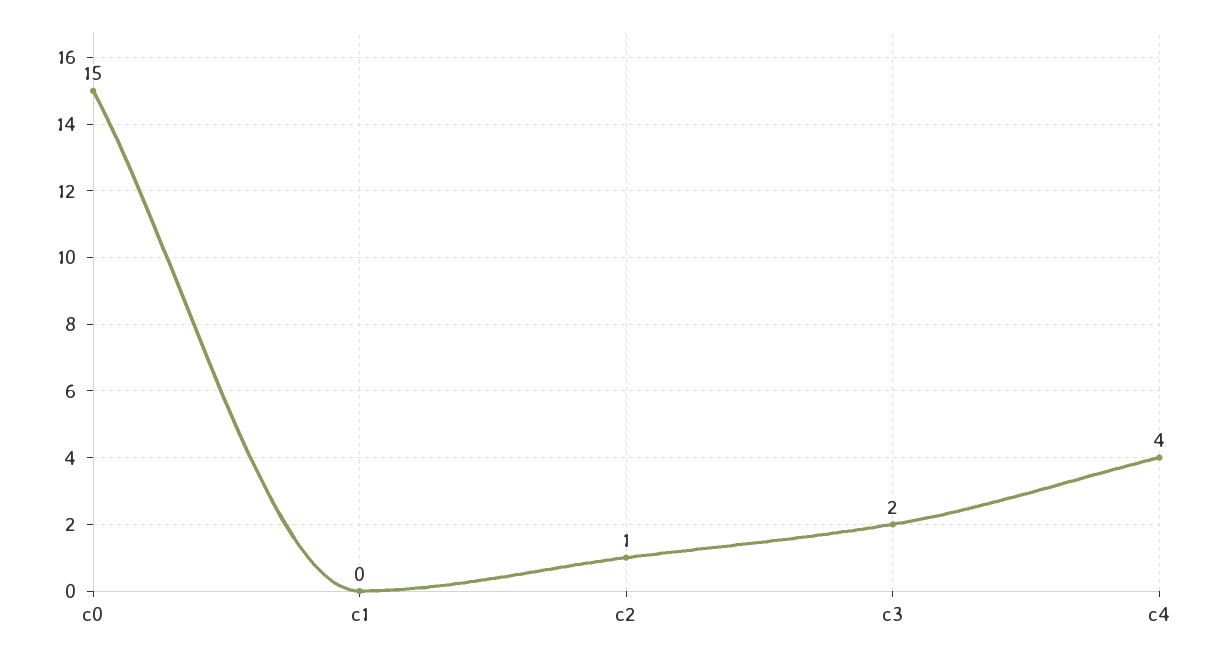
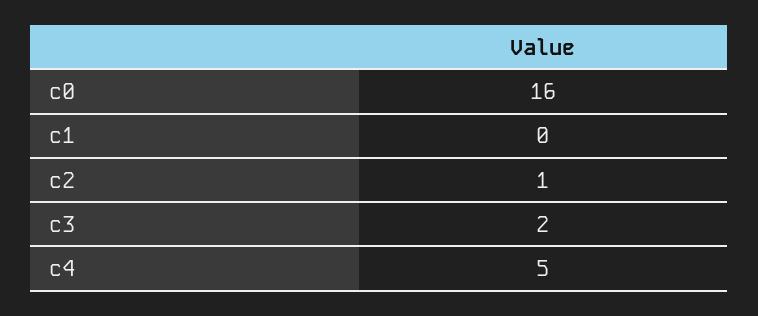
c0: 15 -> 16
c4: 4 -> 5

